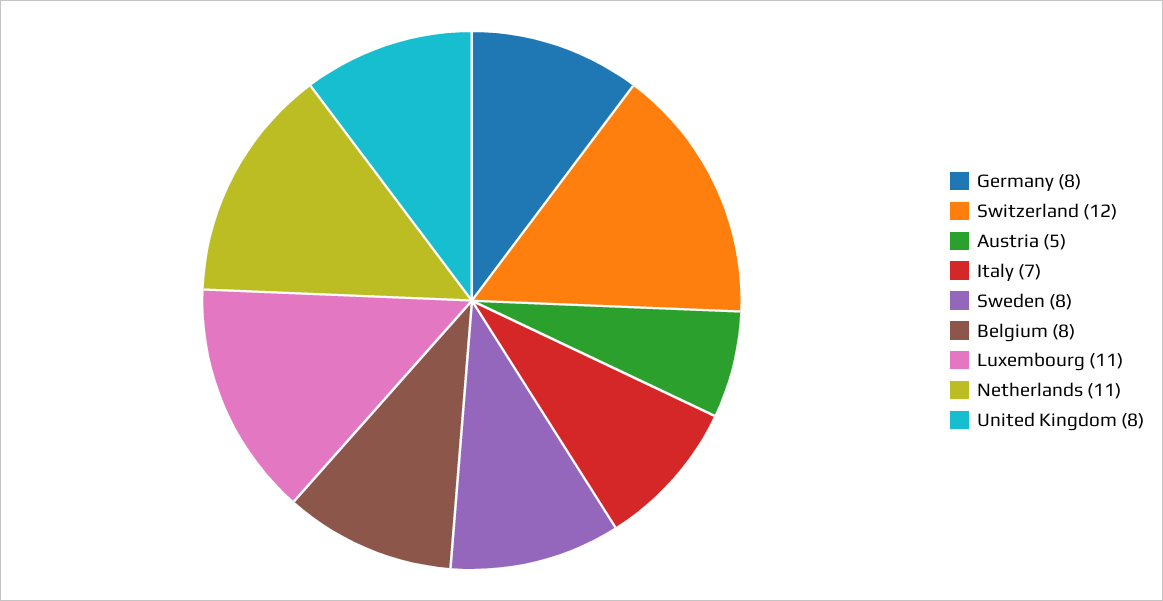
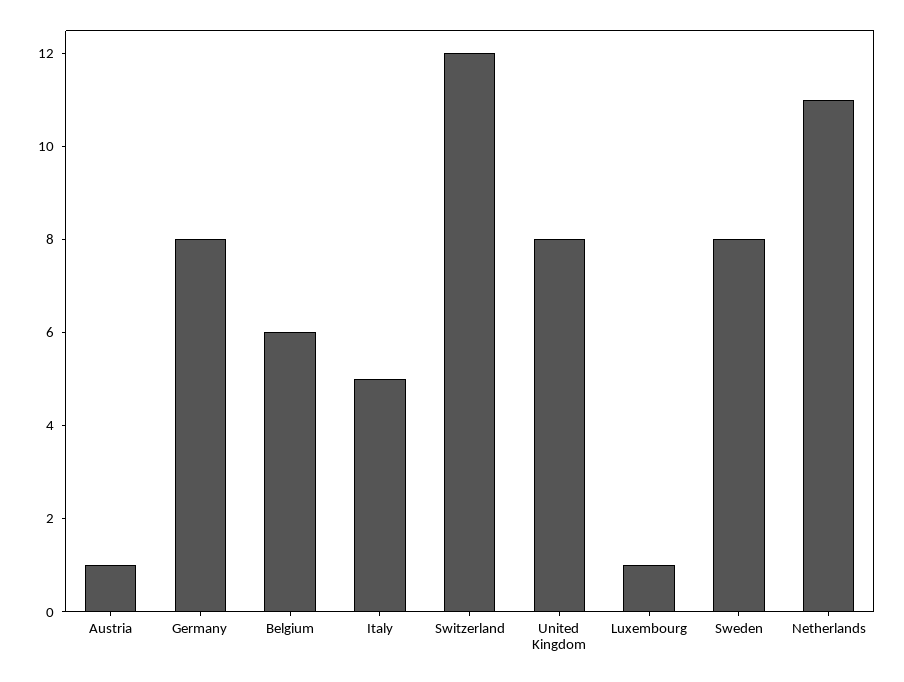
Austria: 5 -> 1
Italy: 7 -> 5
Belgium: 8 -> 6
Luxembourg: 11 -> 1

